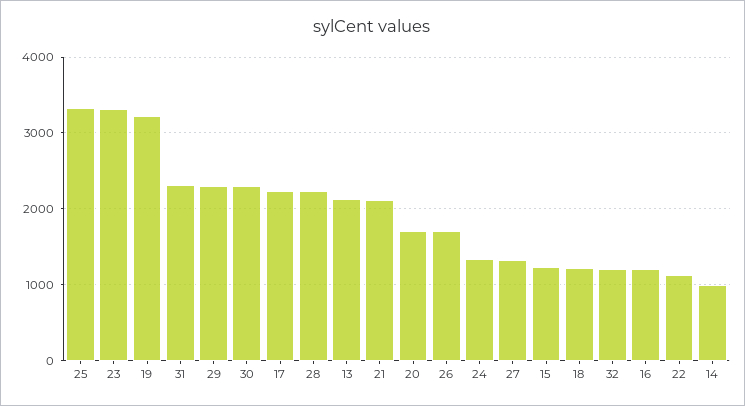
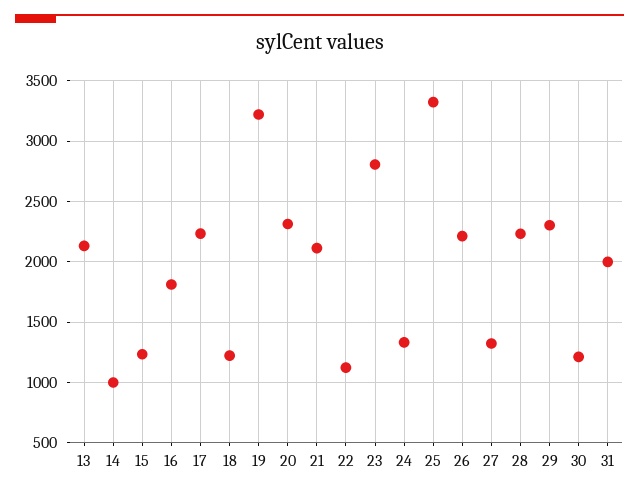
23: 3300 -> 2800
31: 2300 -> 2000
30: 2300 -> 1200
20: 1700 -> 2300
26: 1700 -> 2200
32: 1200 -> none
16: 1200 -> 1800

